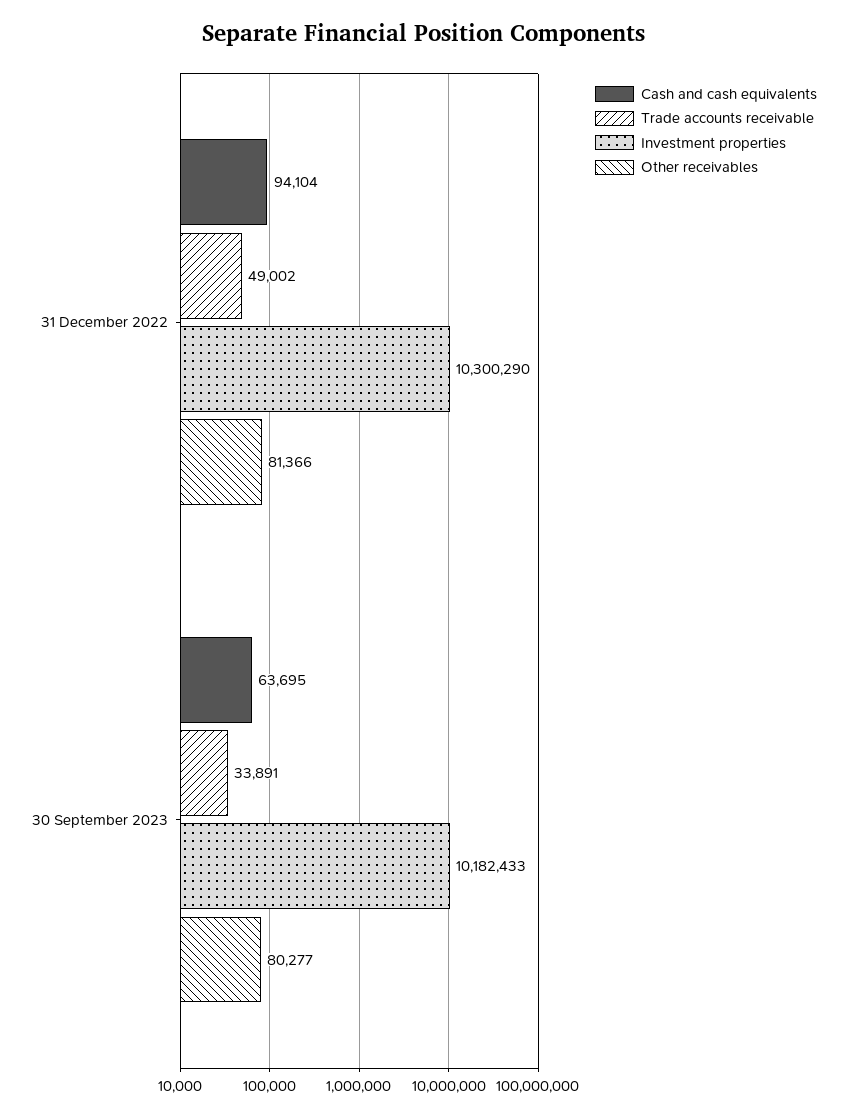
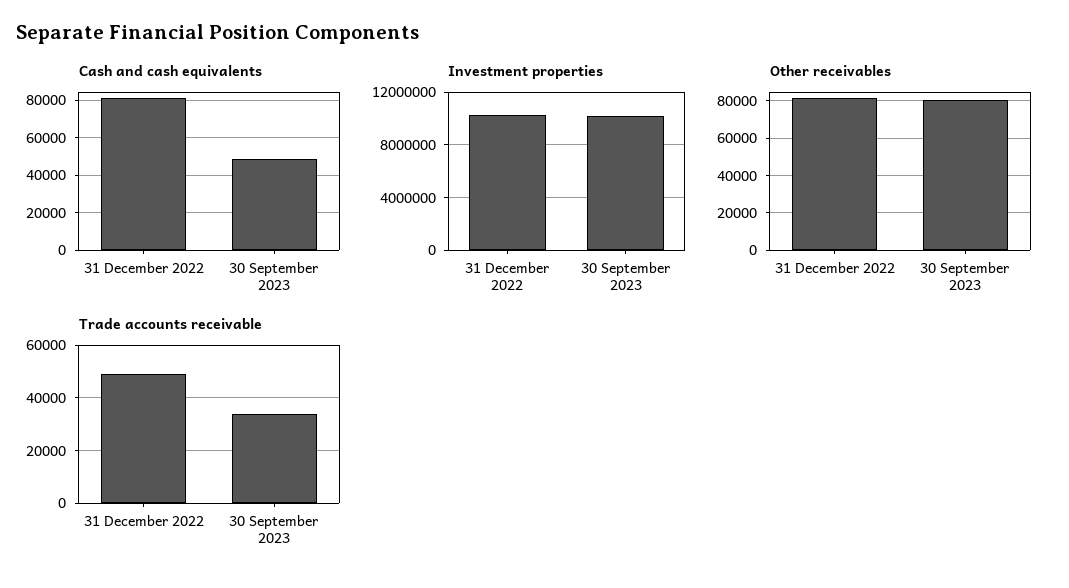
Cash and cash equivalents, 31 December 2022: 94104 -> 80000
Cash and cash equivalents, 30 September 2023: 63695 -> 50000

